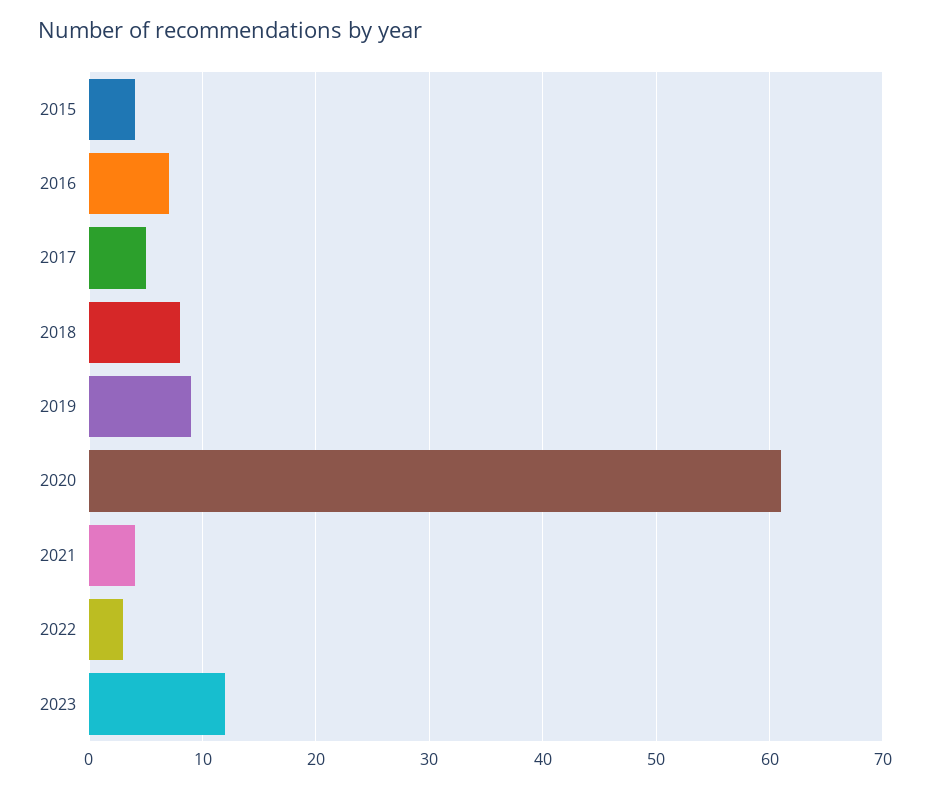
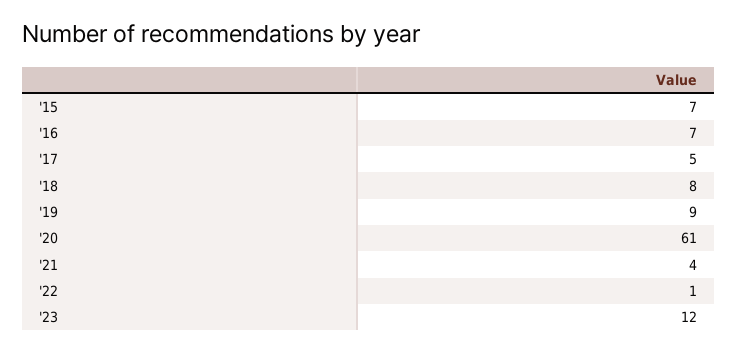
2015: 4 -> 7
2022: 3 -> 1

